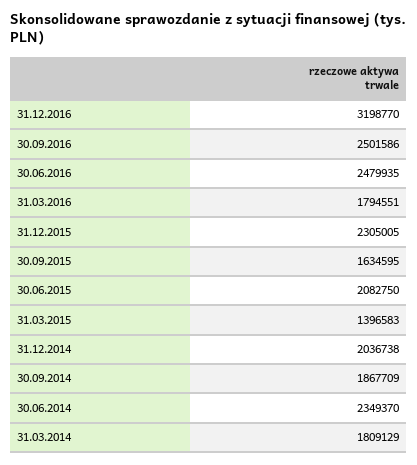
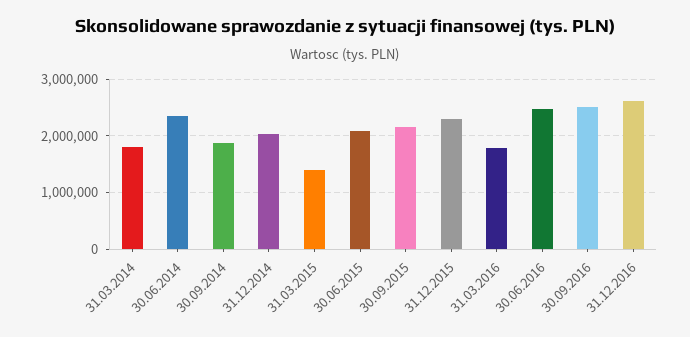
31.12.2016: 3198770 -> 2600000
30.09.2015: 1634595 -> 2200000

